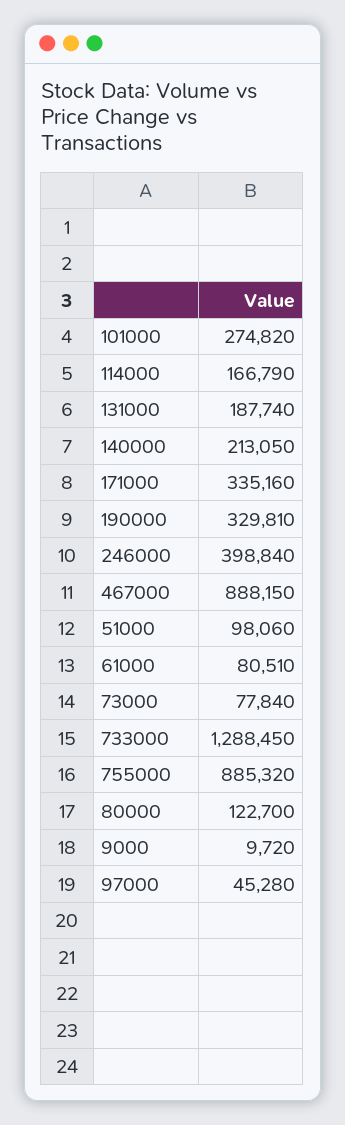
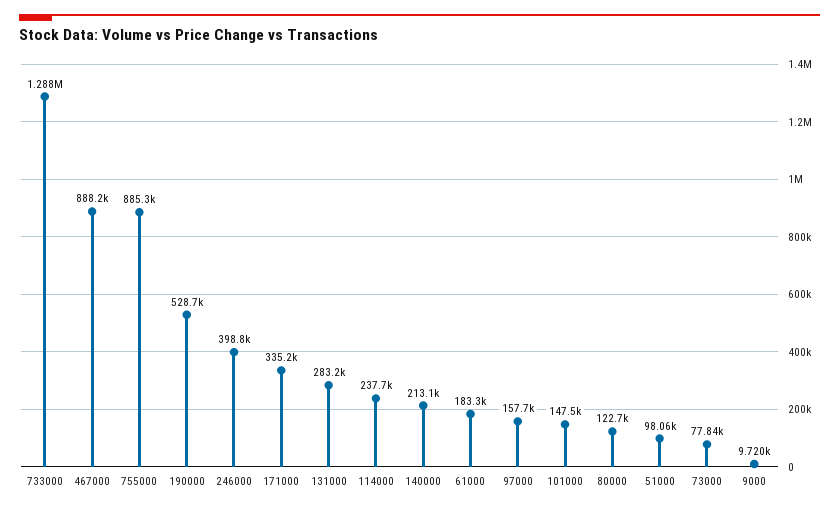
101000: 274820 -> 147500
114000: 166790 -> 237700
131000: 187740 -> 283200
190000: 329810 -> 528700
61000: 80510 -> 183300
97000: 45280 -> 157700

